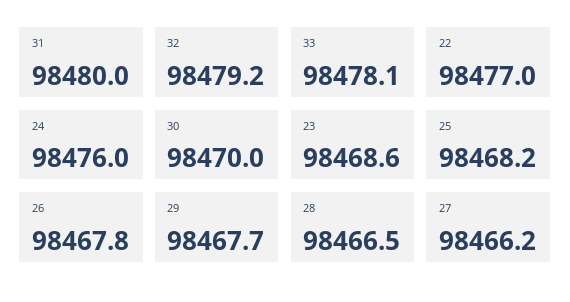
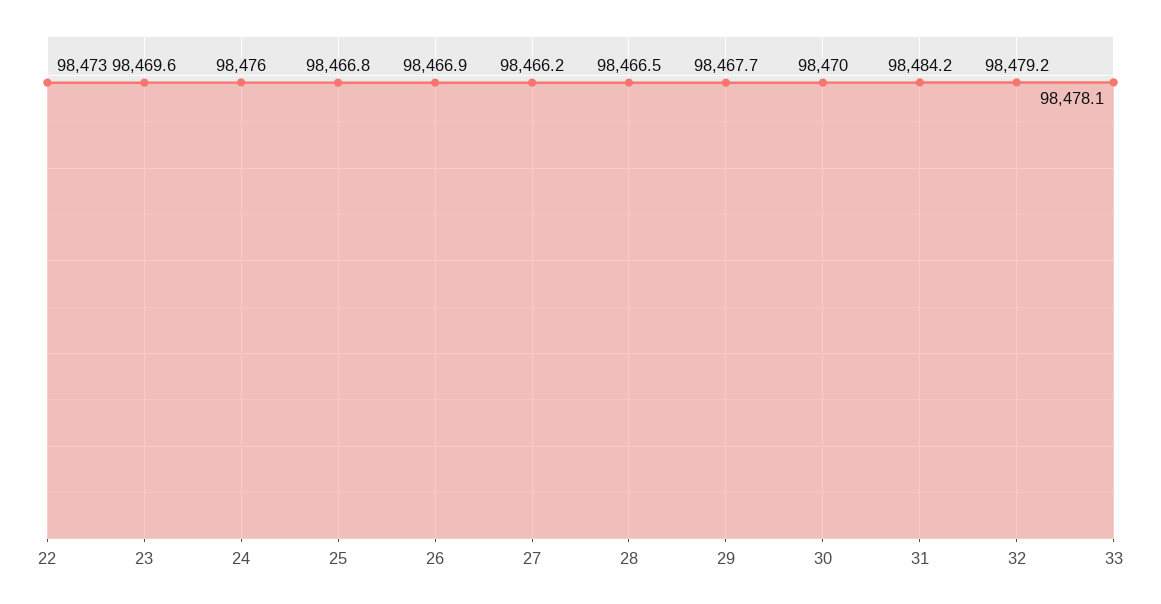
31: 98480 -> 98484.2
22: 98477 -> 98473
23: 98468.6 -> 98469.6
25: 98468.2 -> 98466.8
26: 98467.8 -> 98466.9

